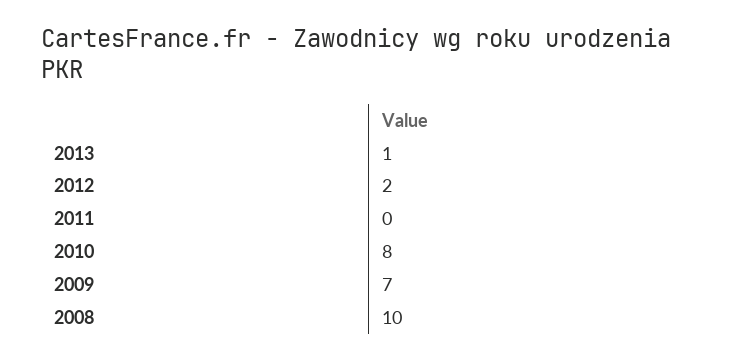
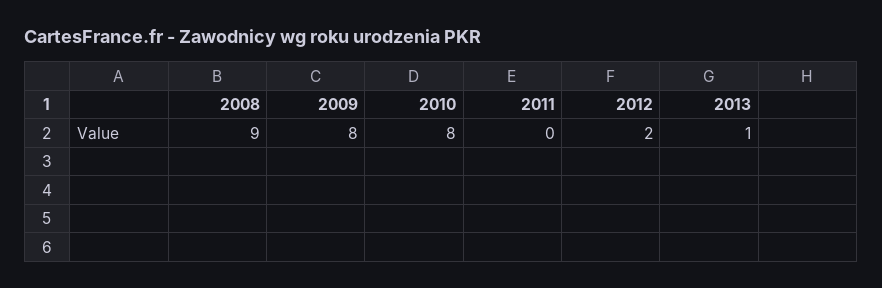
2009: 7 -> 8
2008: 10 -> 9

